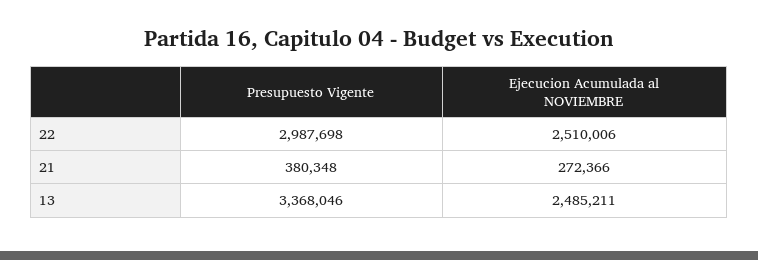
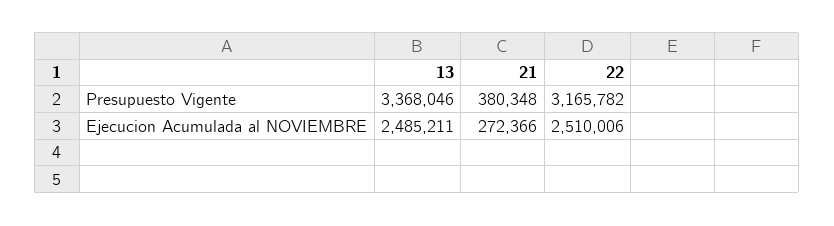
Presupuesto Vigente, 22: 2987698 -> 3165782

